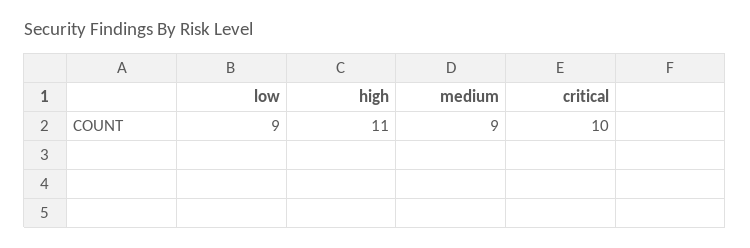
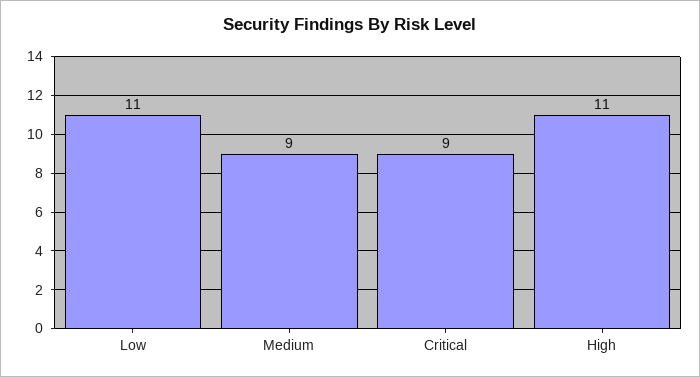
low: 9 -> 11
critical: 10 -> 9

